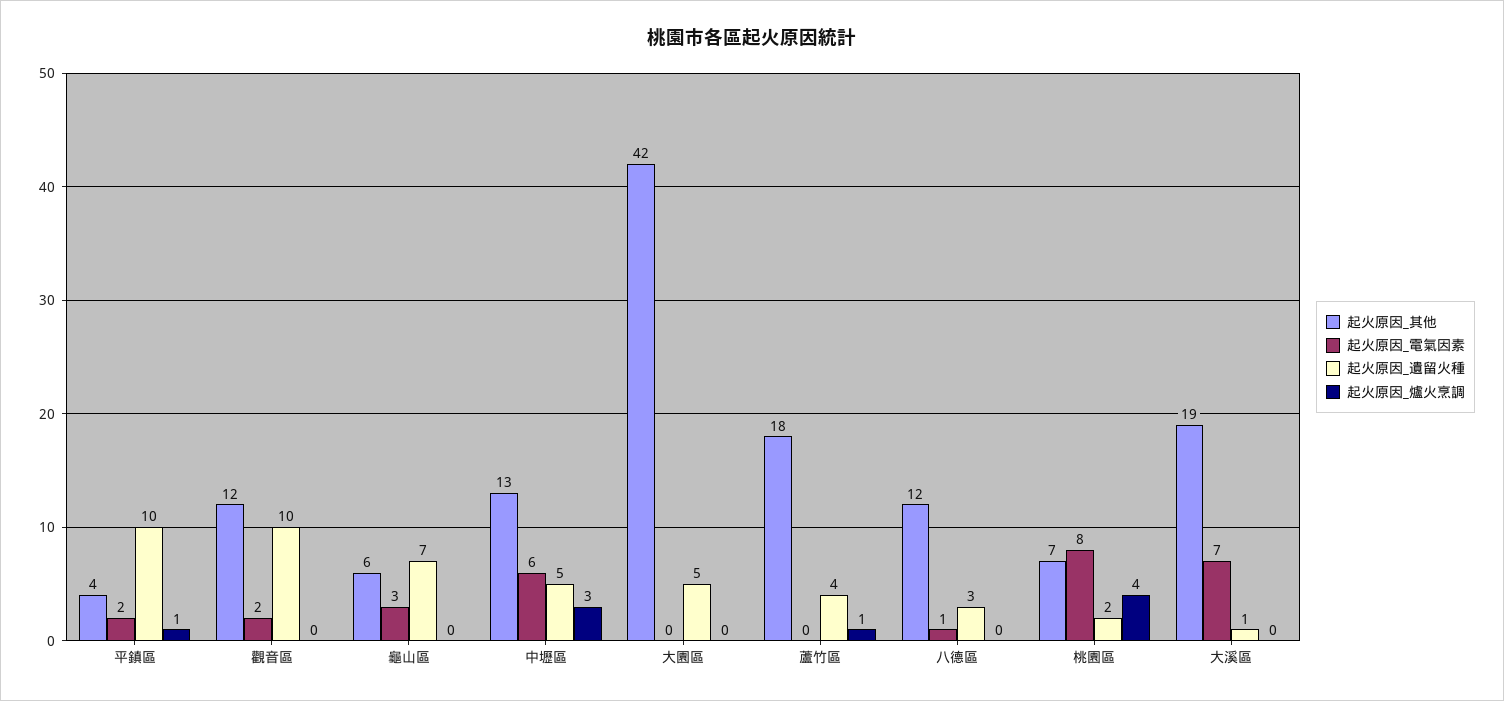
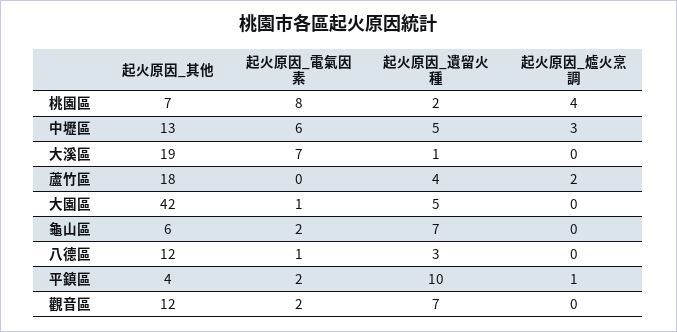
起火原因_遺留火種, 觀音區: 10 -> 7
起火原因_電氣因素, 龜山區: 3 -> 2
起火原因_電氣因素, 大園區: 0 -> 1
起火原因_爐火烹調, 蘆竹區: 1 -> 2

